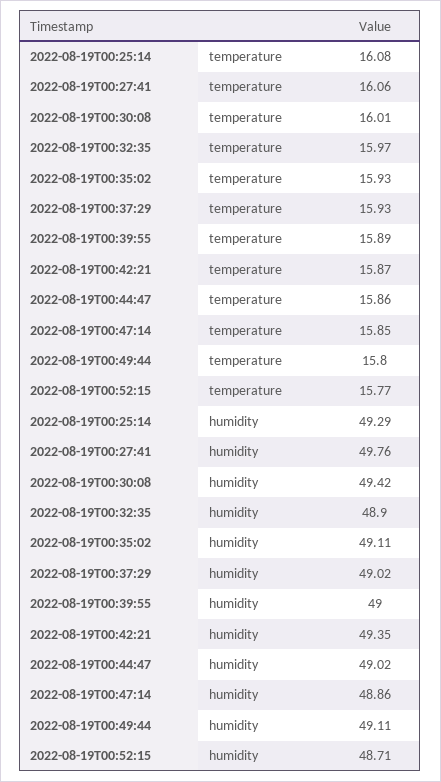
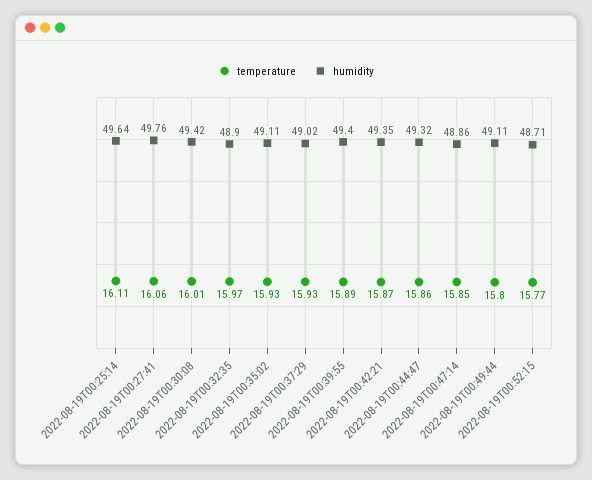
temperature, 2022-08-19T00:25:14: 16.08 -> 16.11
humidity, 2022-08-19T00:25:14: 49.29 -> 49.64
humidity, 2022-08-19T00:39:55: 49 -> 49.4
humidity, 2022-08-19T00:44:47: 49.02 -> 49.32

